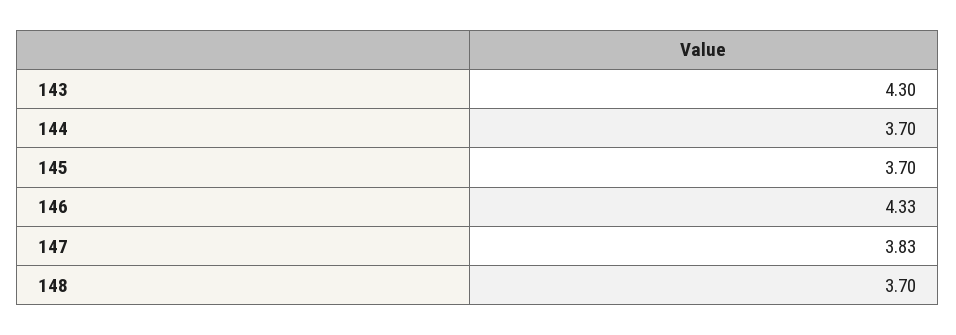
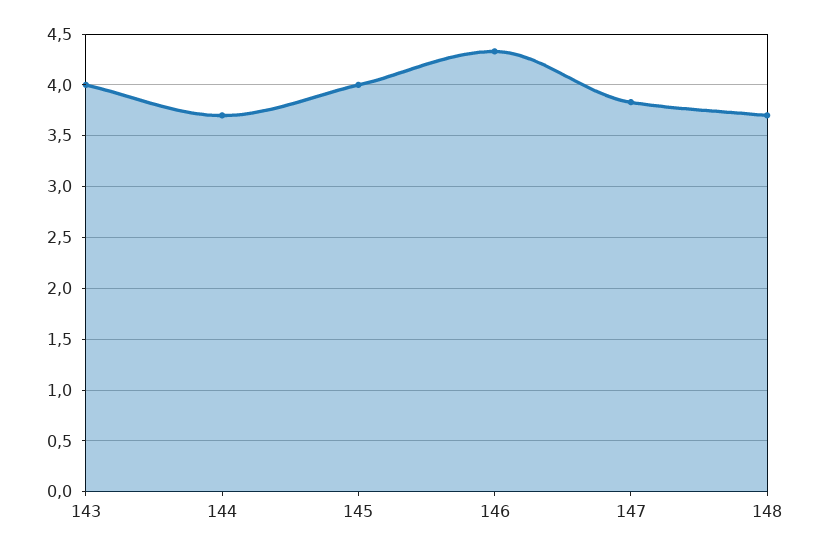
143: 4.3 -> 4
145: 3.7 -> 4

